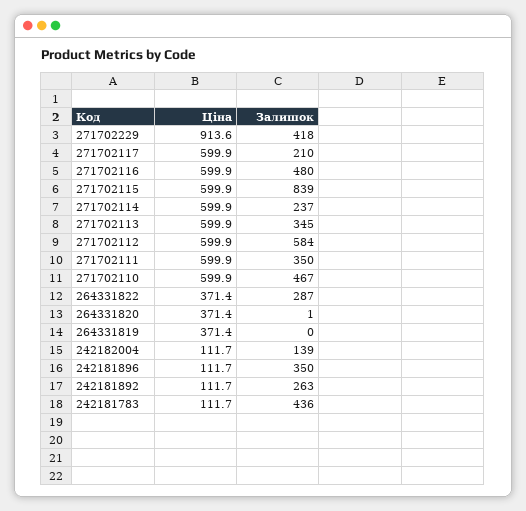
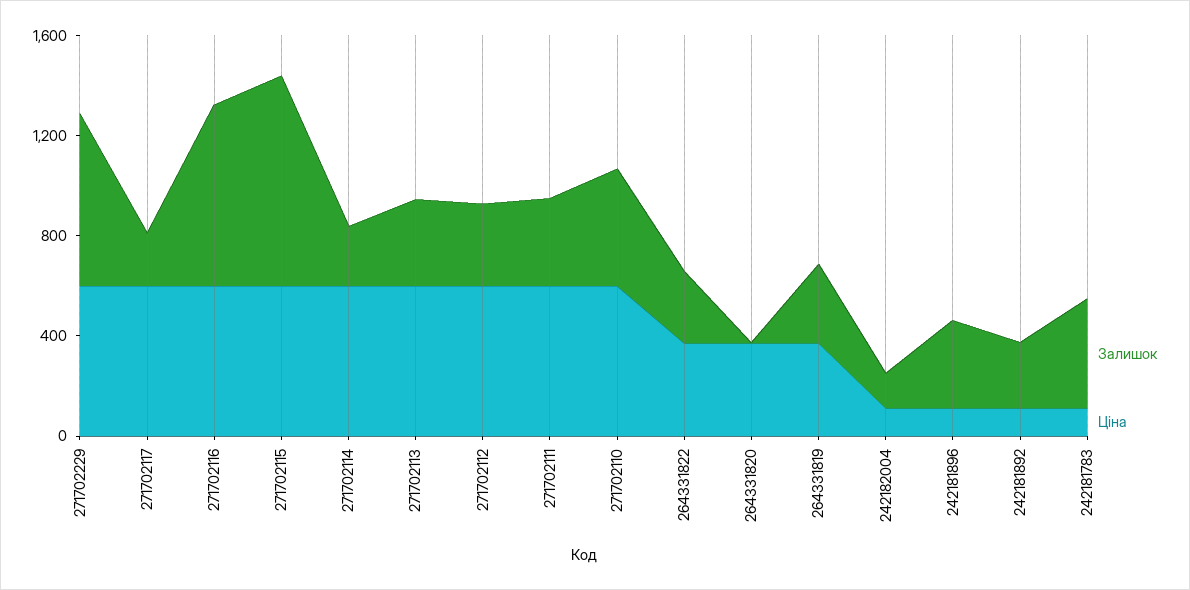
Ціна, 271702229: 913.6 -> 600
Залишок, 271702229: 418 -> 700
Залишок, 271702116: 480 -> 700
Залишок, 271702112: 584 -> 300
Залишок, 264331819: 0 -> 300

